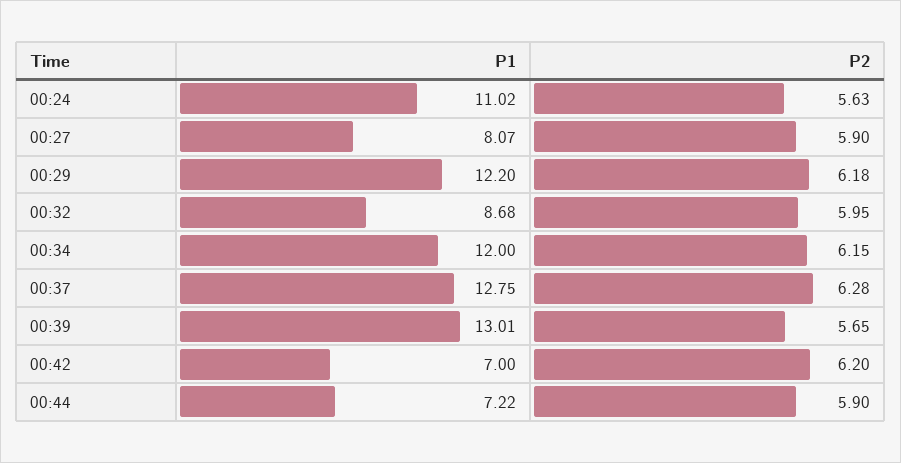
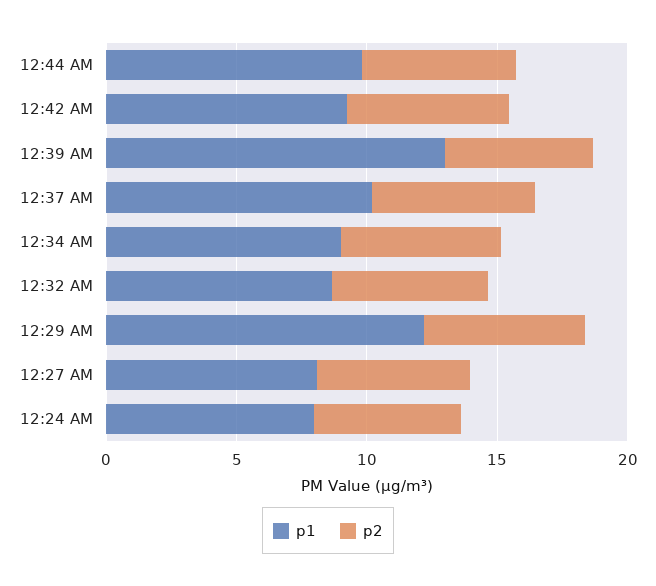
P1, 00:24: 11.02 -> 8
P1, 00:34: 12 -> 9
P1, 00:37: 12.75 -> 10
P1, 00:42: 7 -> 9
P1, 00:44: 7.22 -> 10

